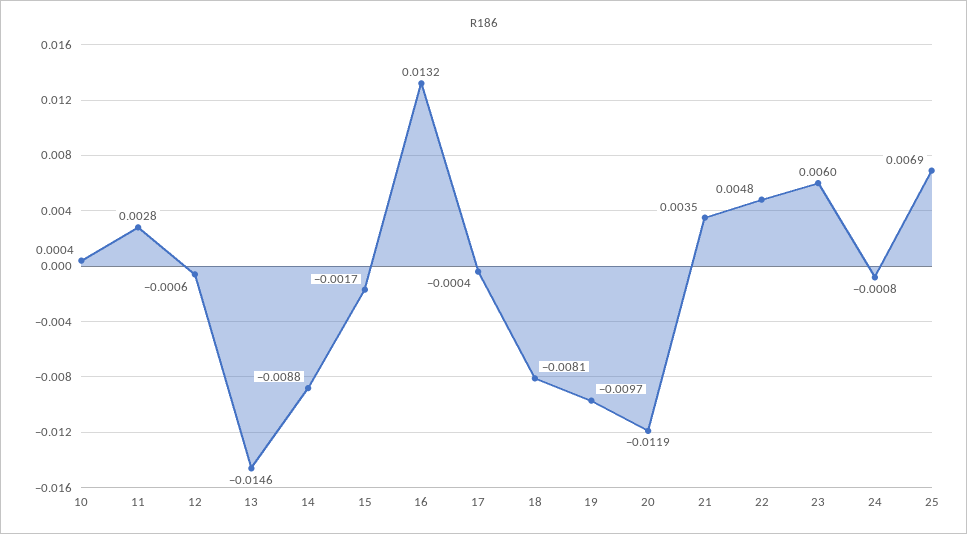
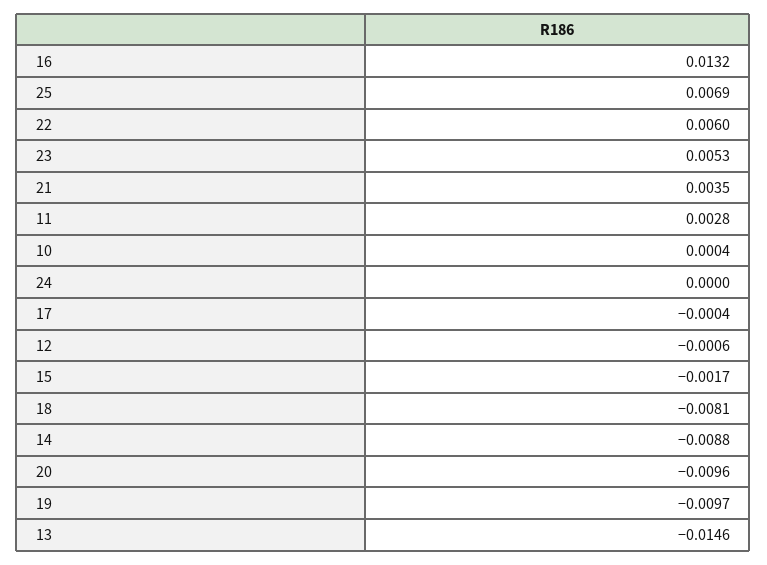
20: -0.0119 -> -0.0096
22: 0.0048 -> 0.006
23: 0.006 -> 0.0053
24: -0.0008 -> 0

